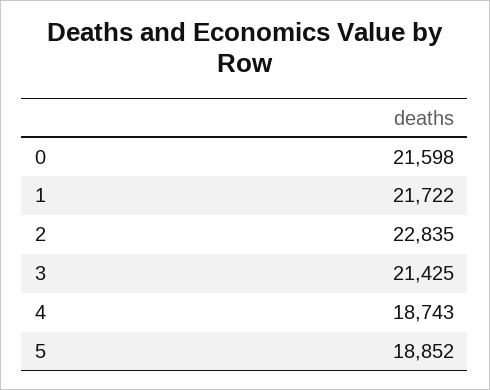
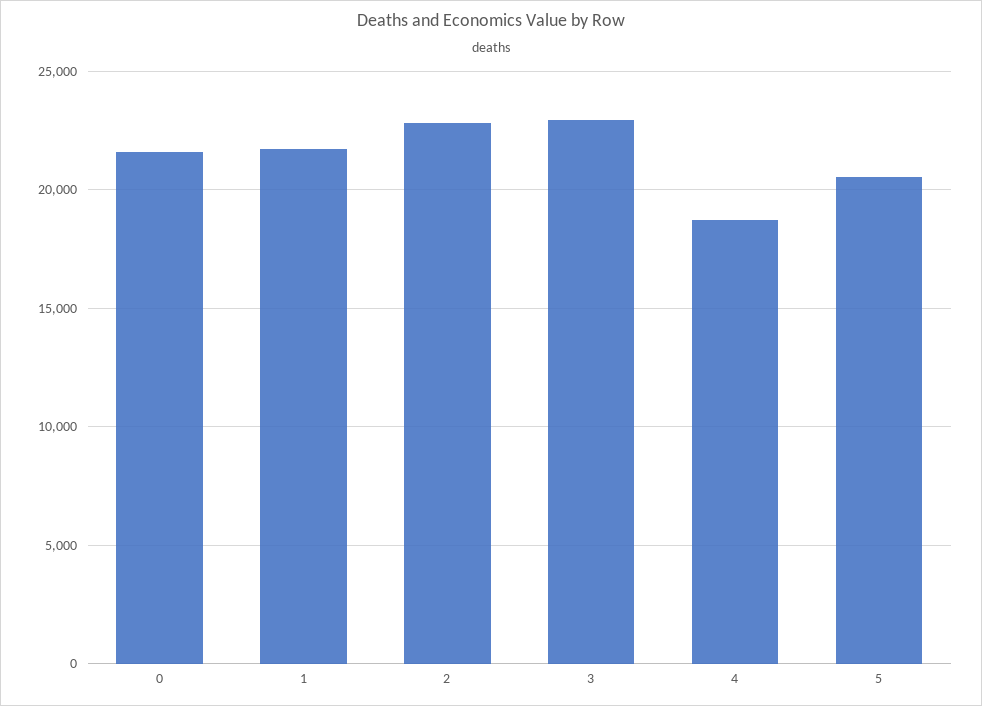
3: 21425 -> 23000
5: 18852 -> 20500

